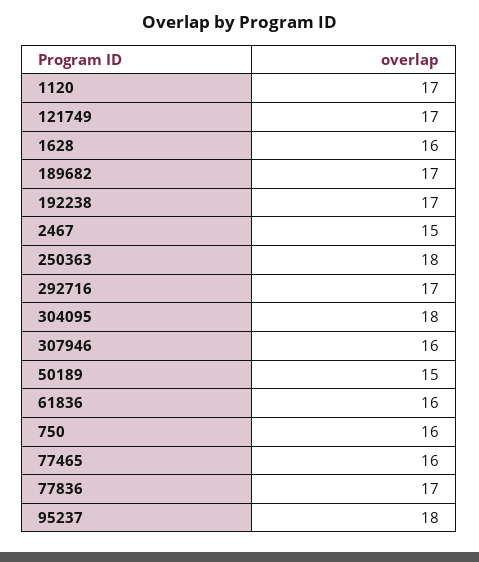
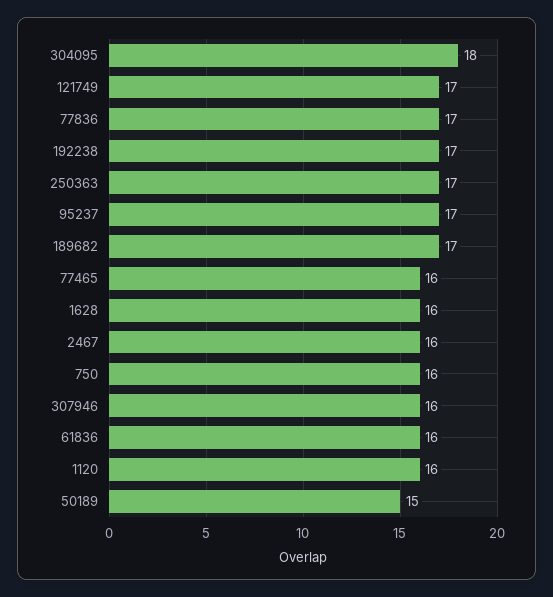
1120: 17 -> 16
2467: 15 -> 16
250363: 18 -> 17
292716: 17 -> none
95237: 18 -> 17

